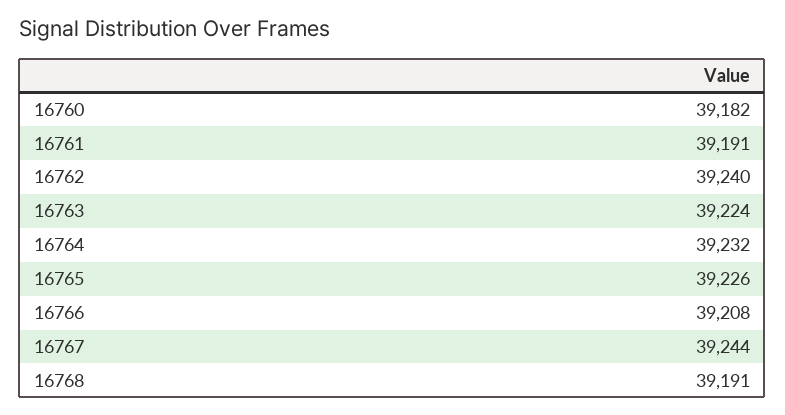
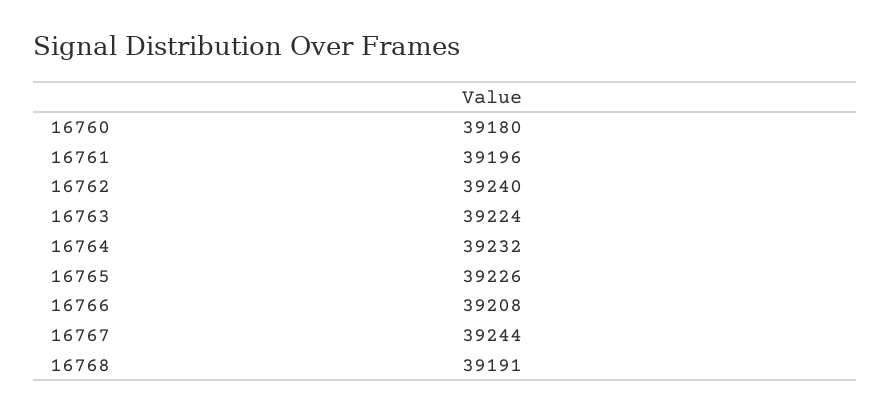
16760: 39182 -> 39180
16761: 39191 -> 39196

